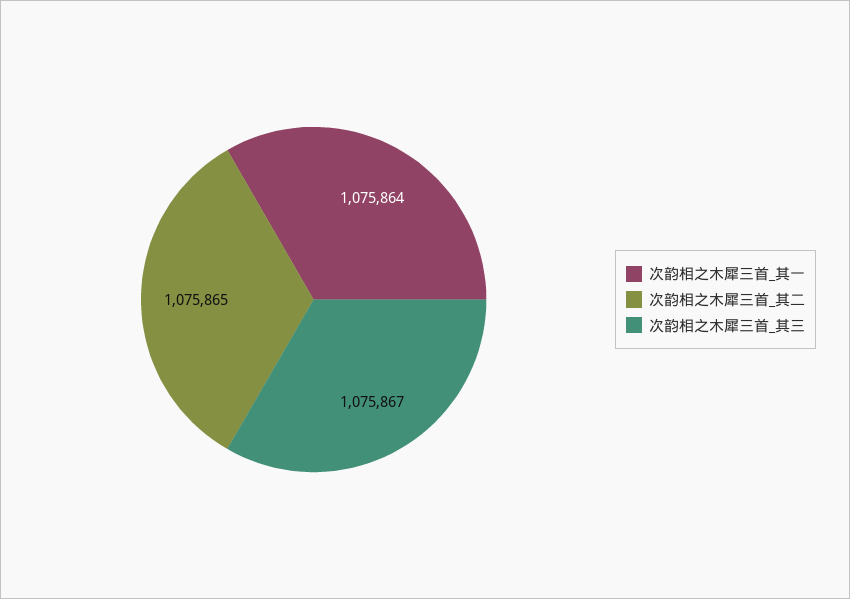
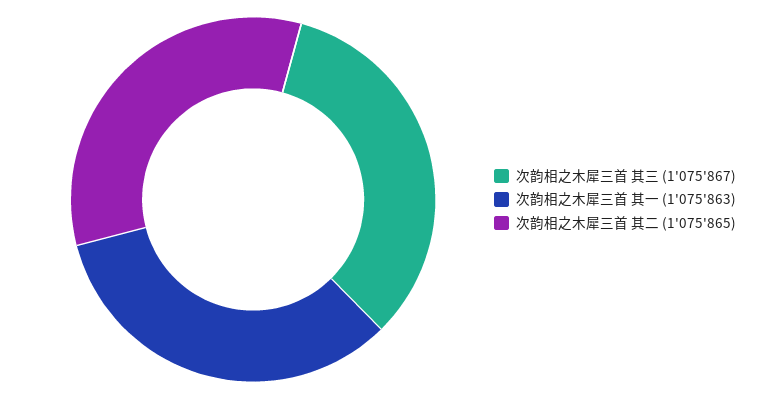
次韵相之木犀三首_其一: 1075864 -> 1075863

